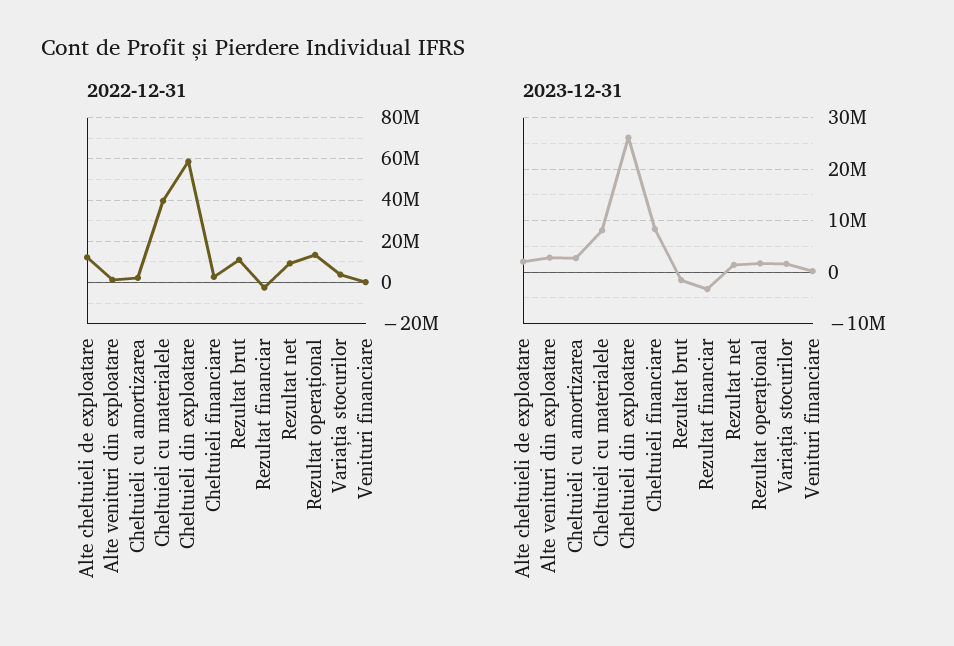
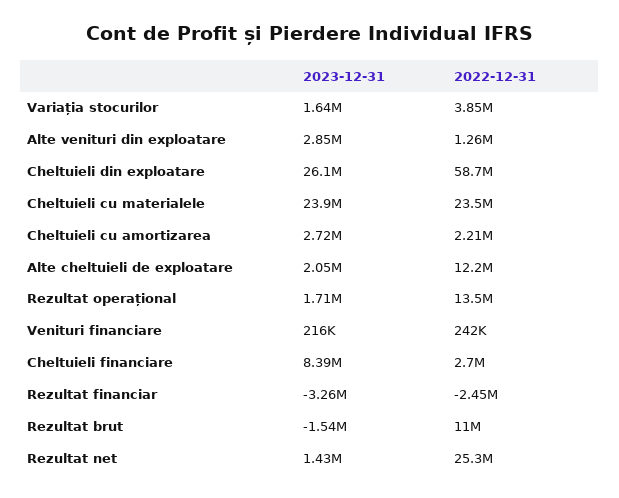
2022-12-31, Cheltuieli cu materialele: 40000000 -> 23500000
2022-12-31, Rezultat net: 10000000 -> 25300000
2023-12-31, Cheltuieli cu materialele: 8000000 -> 23900000

